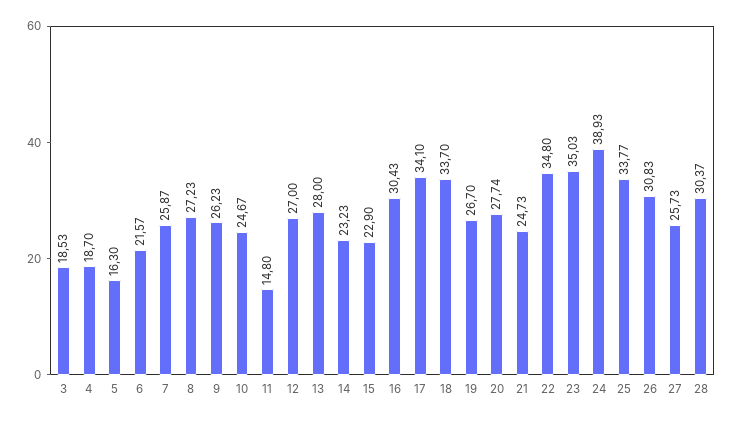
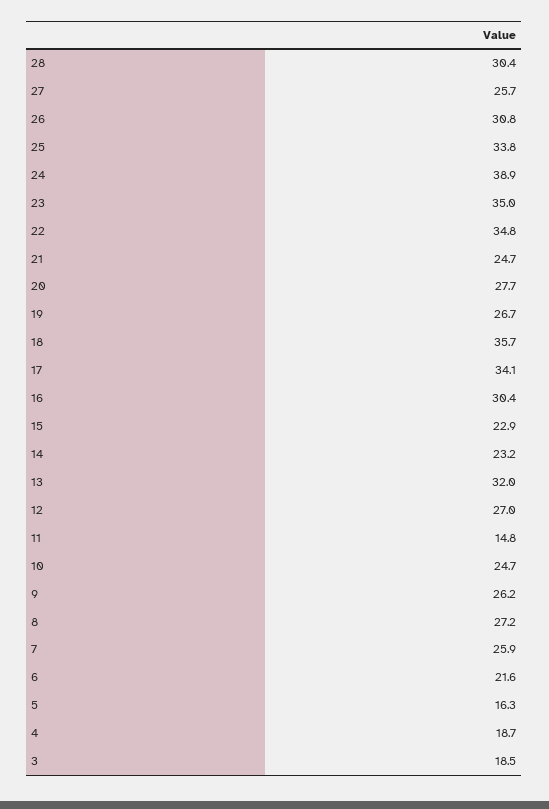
13: 28 -> 32
18: 33.7 -> 35.7

